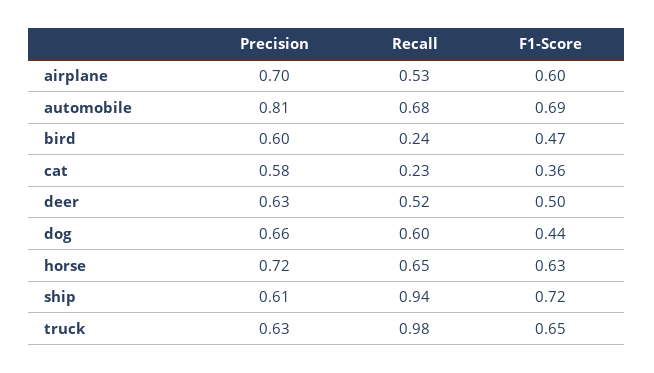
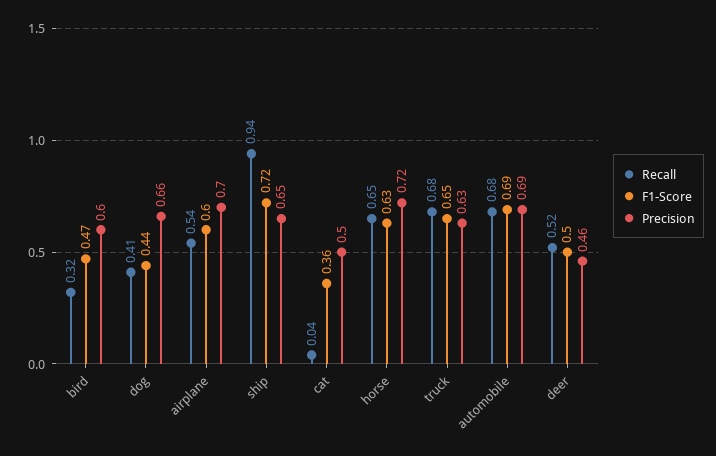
Recall, airplane: 0.53 -> 0.54
Precision, automobile: 0.81 -> 0.69
Recall, bird: 0.24 -> 0.32
Precision, cat: 0.58 -> 0.5
Recall, cat: 0.23 -> 0.04
Precision, deer: 0.63 -> 0.46
Recall, dog: 0.6 -> 0.41
Precision, ship: 0.61 -> 0.65
Recall, truck: 0.98 -> 0.68

